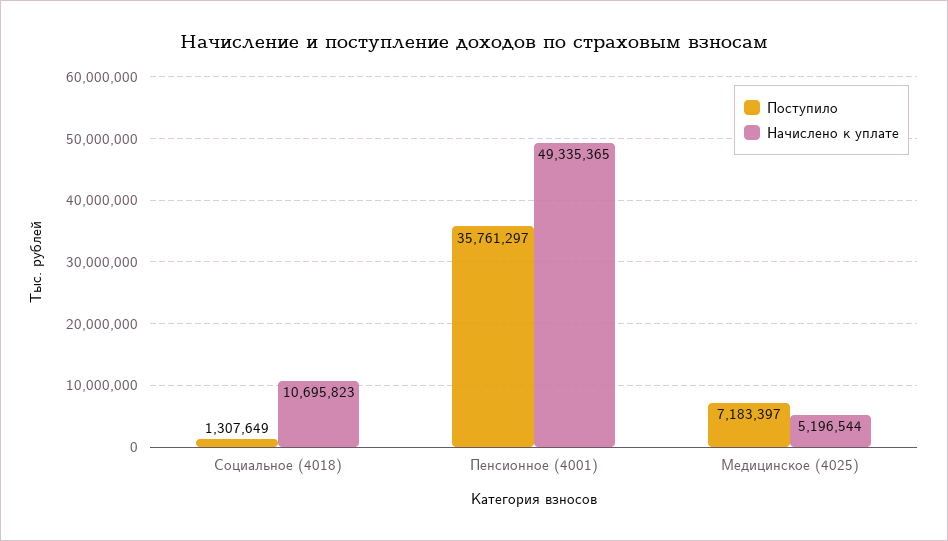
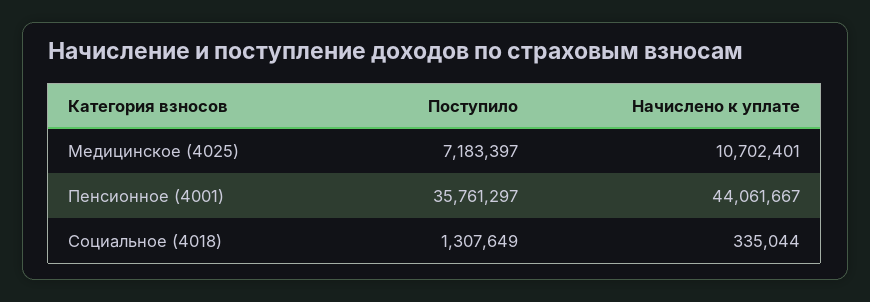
Начислено к уплате, Социальное (4018): 10695823 -> 335044
Начислено к уплате, Пенсионное (4001): 49335365 -> 44061667
Начислено к уплате, Медицинское (4025): 5196544 -> 10702401

